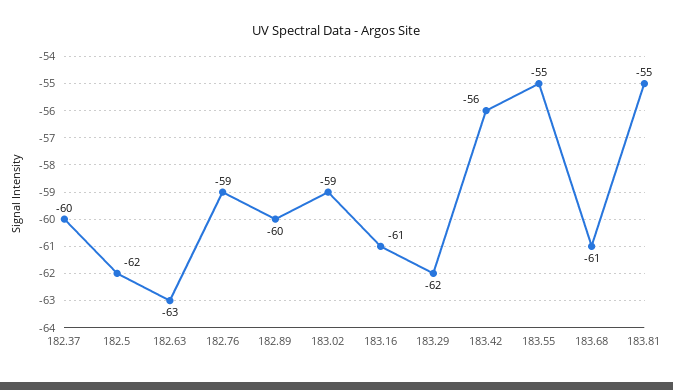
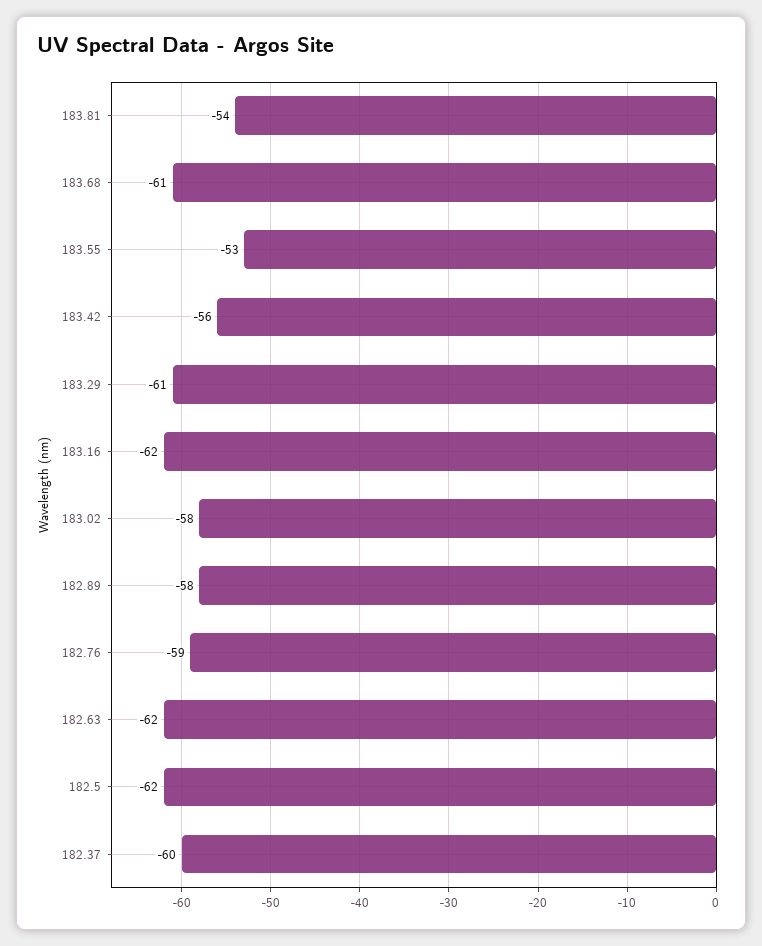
182.63: -63 -> -62
182.89: -60 -> -58
183.02: -59 -> -58
183.16: -61 -> -62
183.29: -62 -> -61
183.55: -55 -> -53
183.81: -55 -> -54

